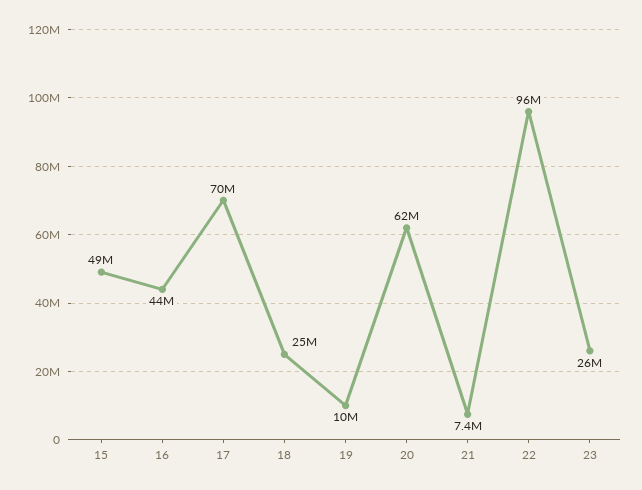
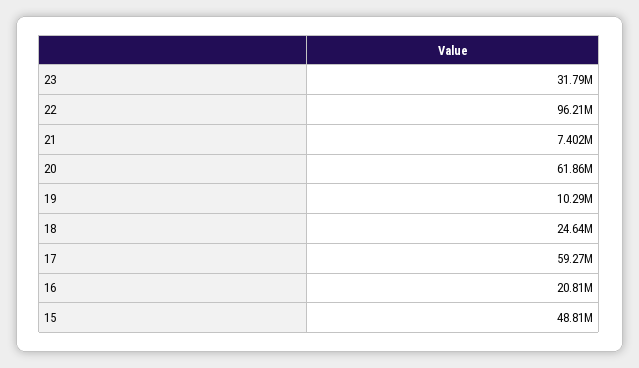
16: 44000000 -> 20810000
17: 70000000 -> 59270000
23: 26000000 -> 31790000

